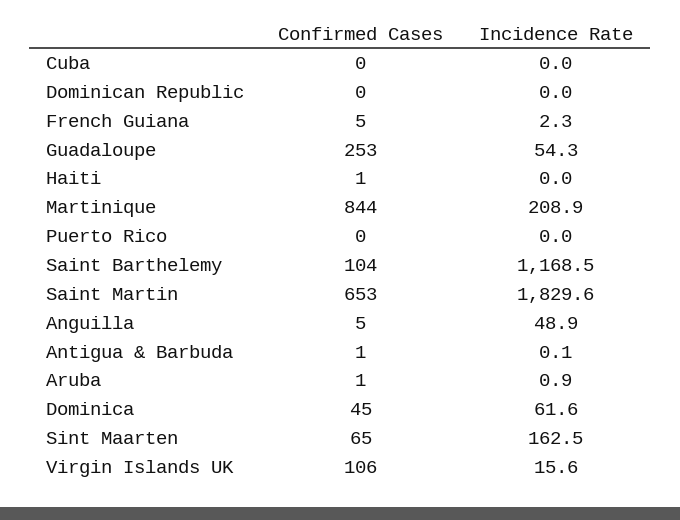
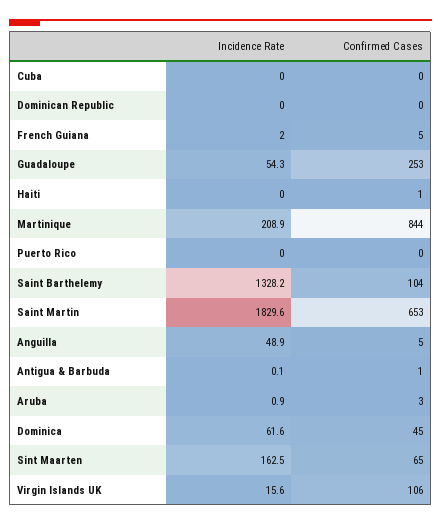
Incidence Rate, French Guiana: 2.3 -> 2
Incidence Rate, Saint Barthelemy: 1168.5 -> 1328.2
Confirmed Cases, Aruba: 1 -> 3

